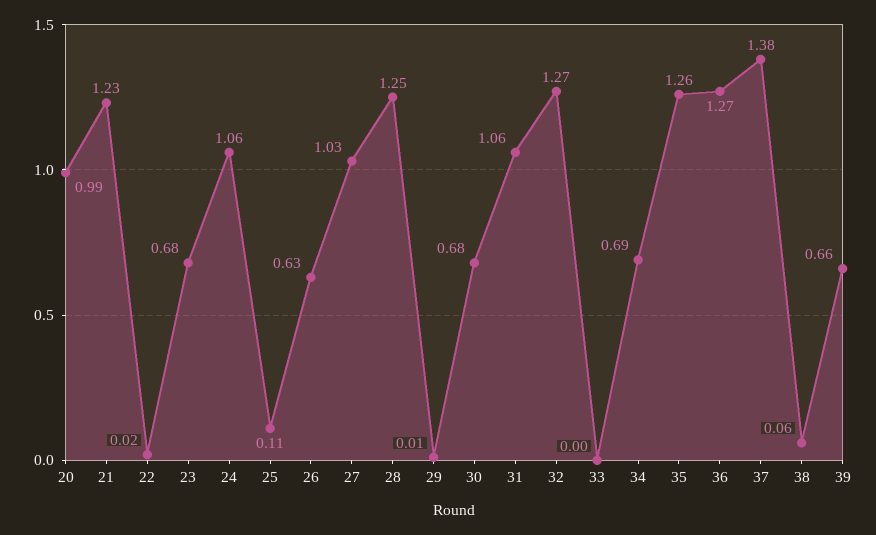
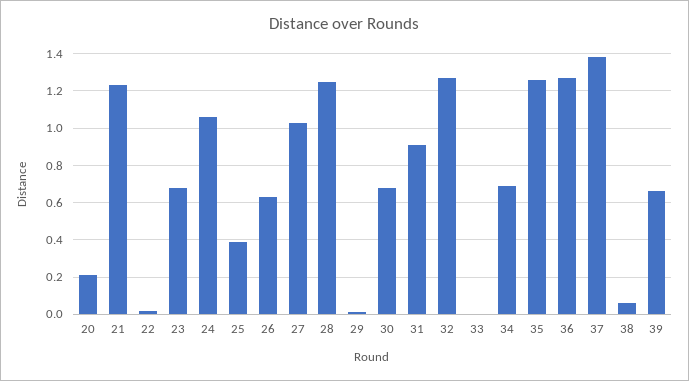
20: 0.99 -> 0.2
25: 0.11 -> 0.4
31: 1.06 -> 0.9

